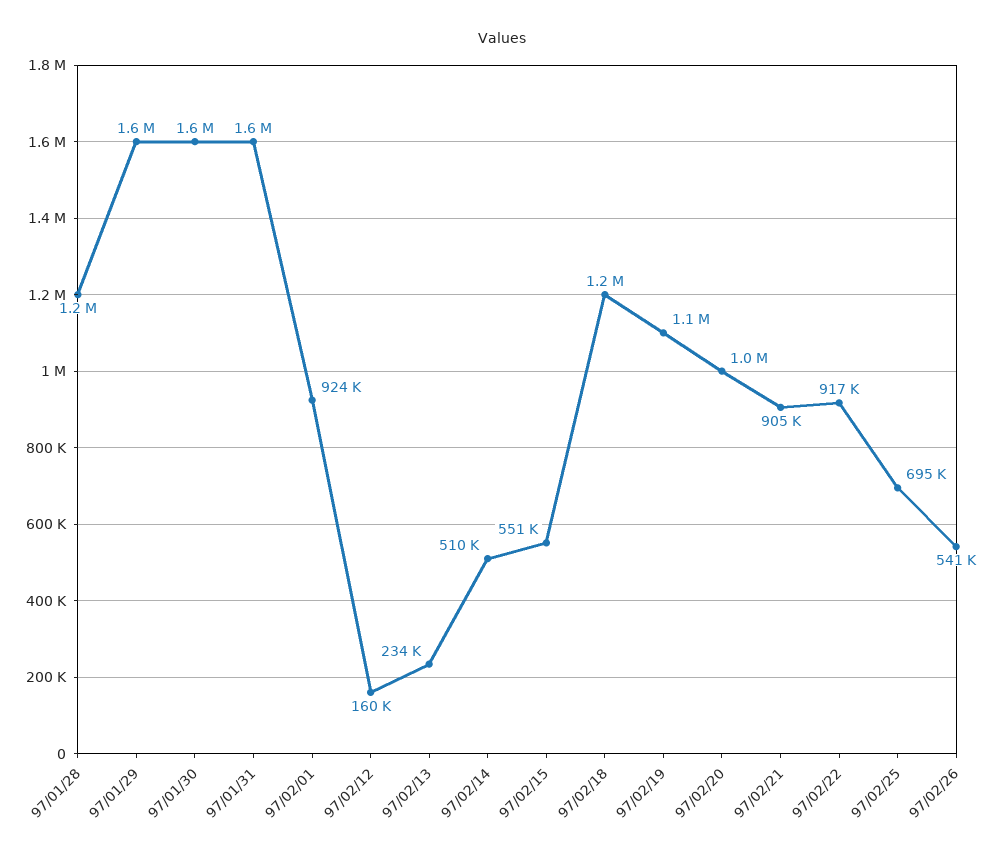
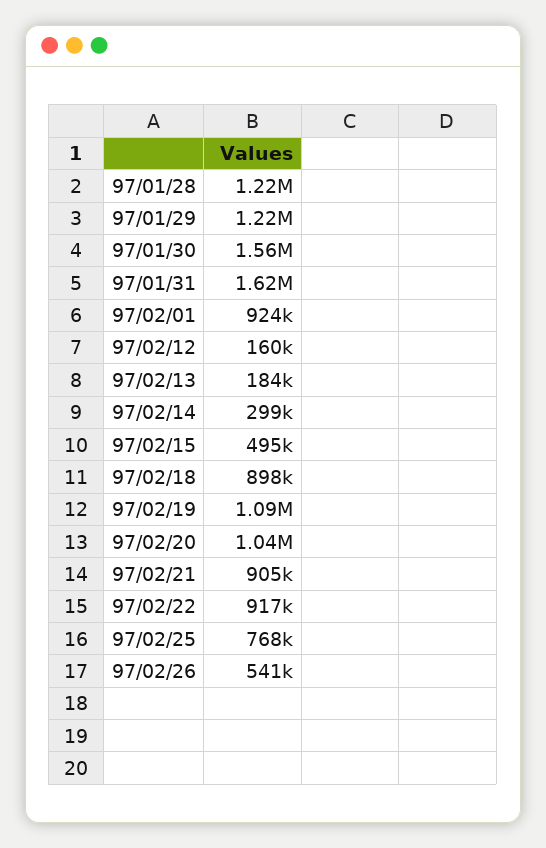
97/01/29: 1600000 -> 1220000
97/02/13: 234000 -> 184000
97/02/14: 510000 -> 299000
97/02/15: 551000 -> 495000
97/02/18: 1200000 -> 898000
97/02/25: 695000 -> 768000

